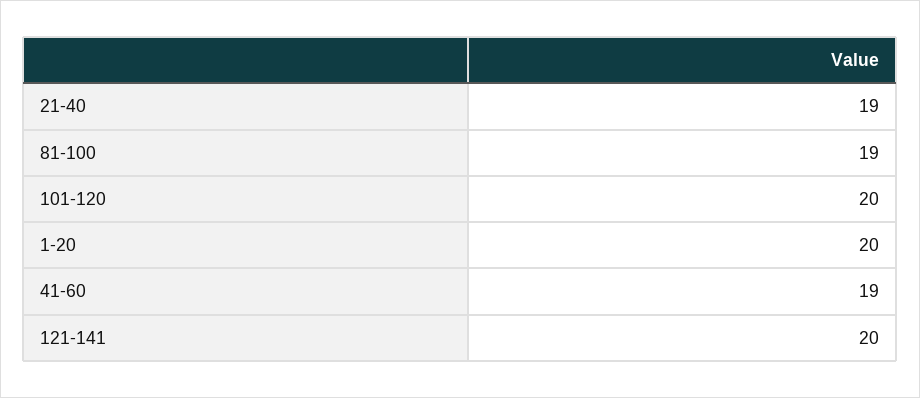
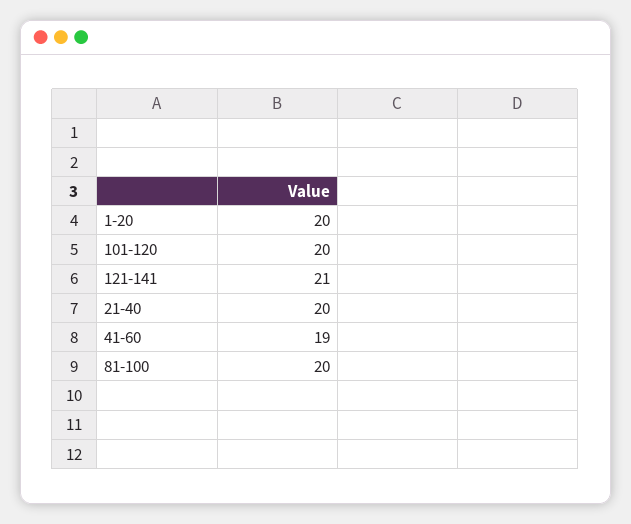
21-40: 19 -> 20
81-100: 19 -> 20
121-141: 20 -> 21

